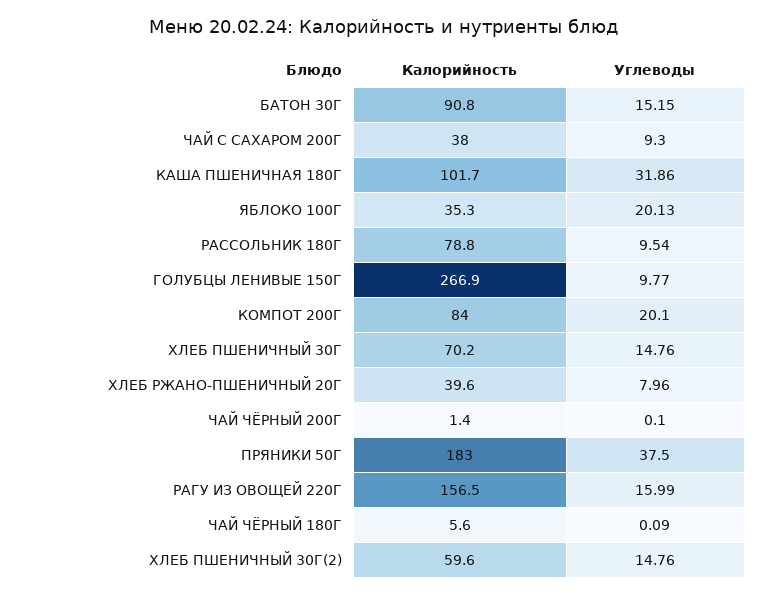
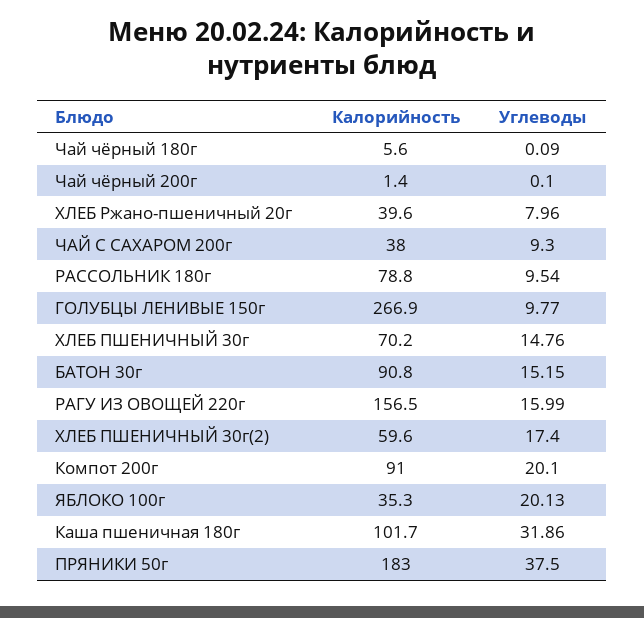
Калорийность, КОМПОТ 200Г: 84 -> 91
Углеводы, ХЛЕБ ПШЕНИЧНЫЙ 30Г(2): 14.76 -> 17.4

